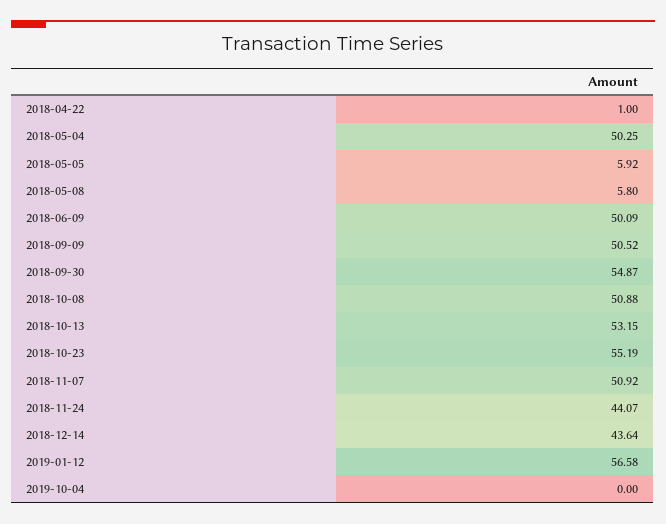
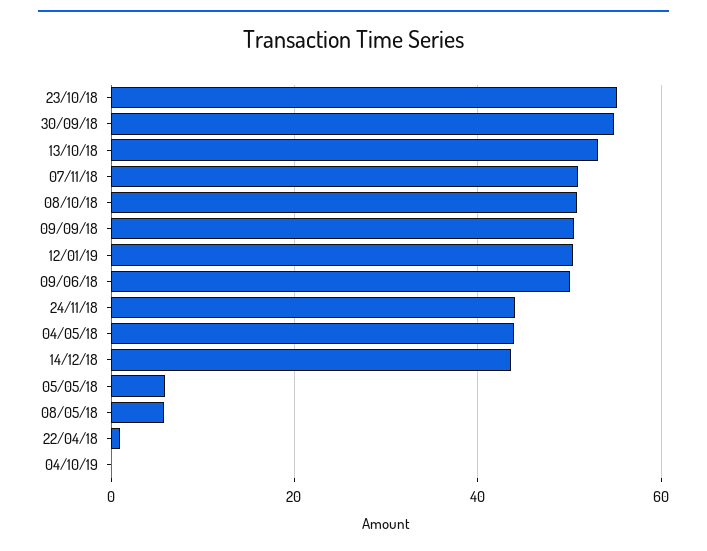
2018-05-04: 50.25 -> 44
2019-01-12: 56.58 -> 50

